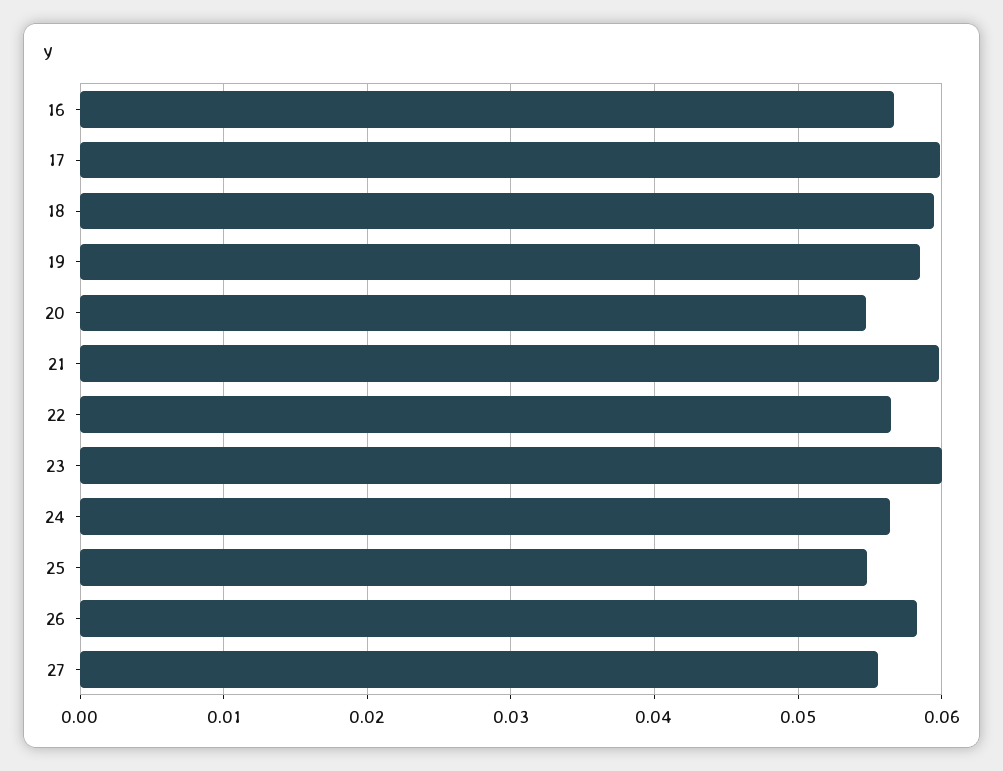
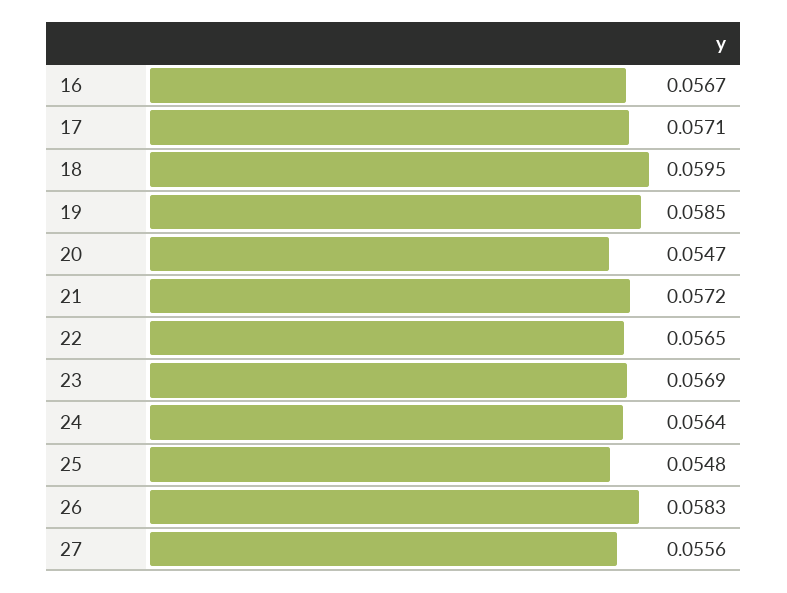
17: 0.06 -> 0.0571
21: 0.06 -> 0.0572
23: 0.06 -> 0.0569

